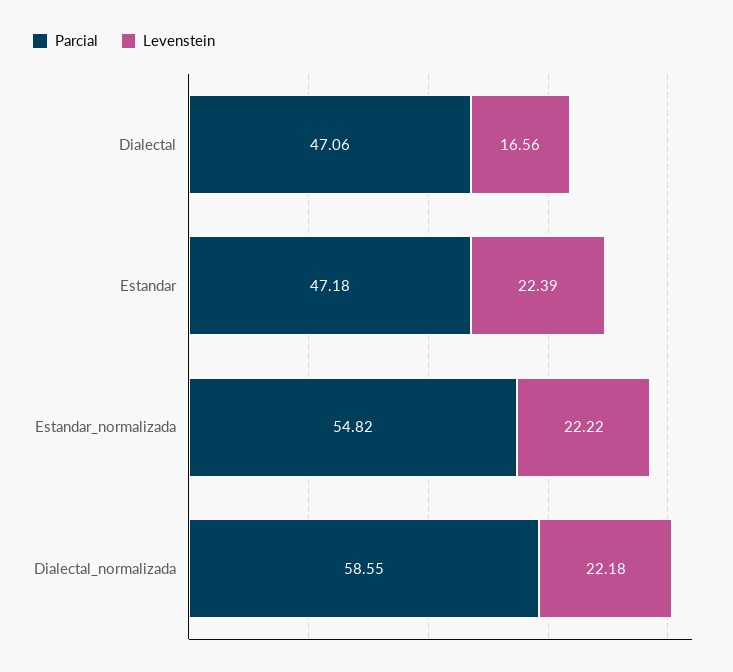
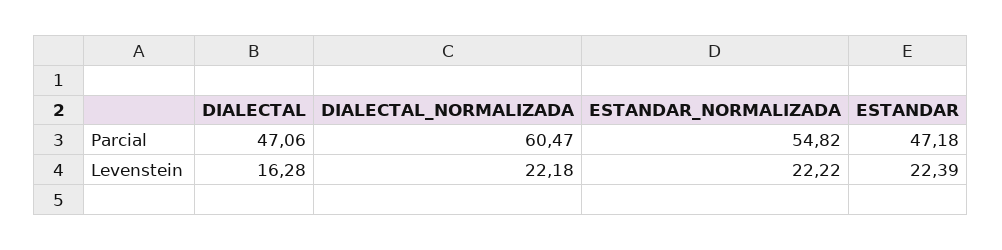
Levenstein, Dialectal: 16.56 -> 16.28
Parcial, Dialectal_normalizada: 58.55 -> 60.47

